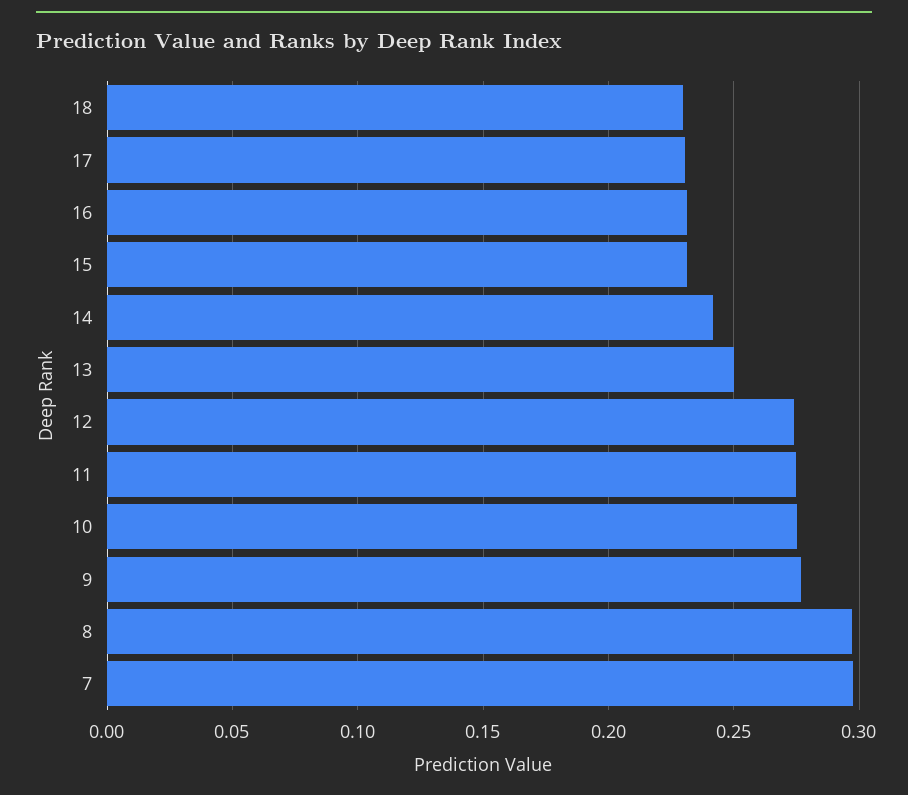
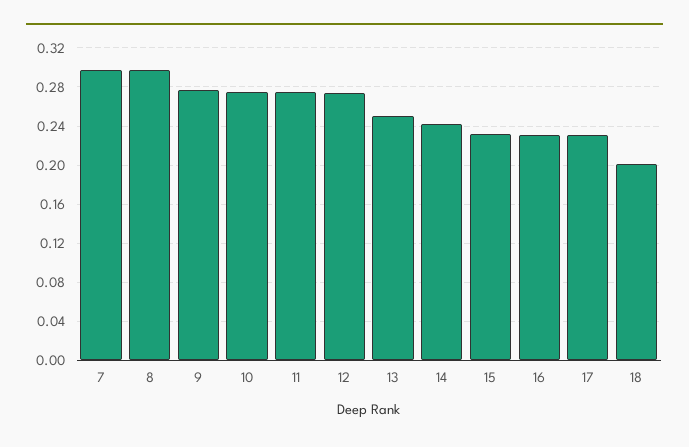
18: 0.23 -> 0.2

